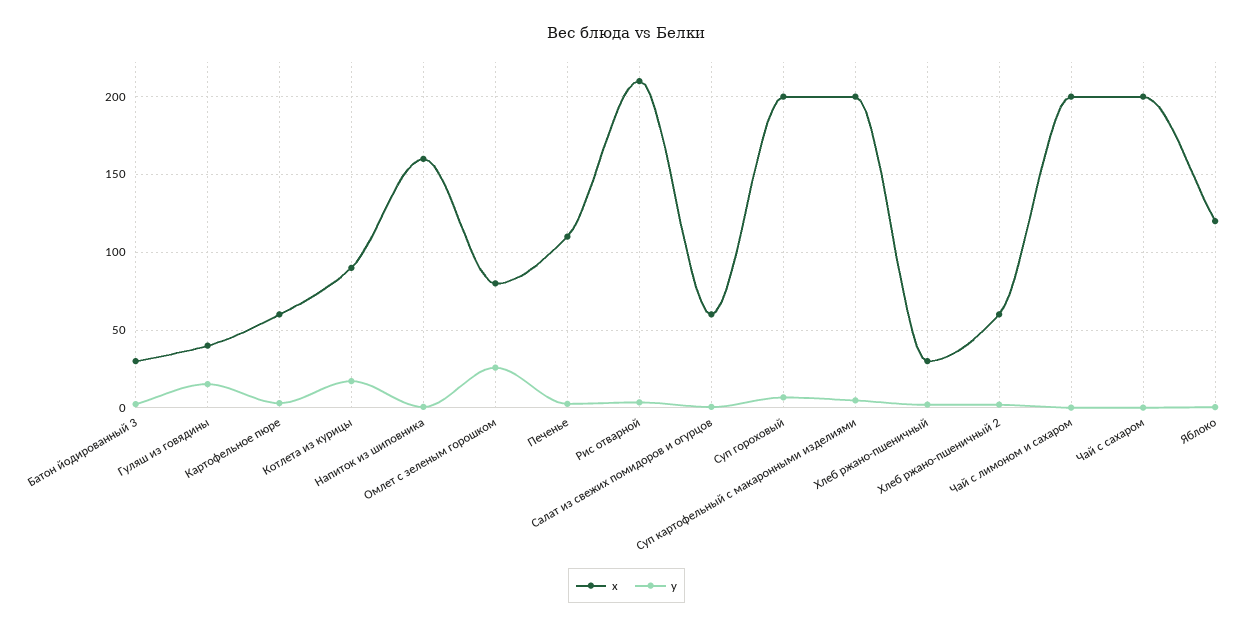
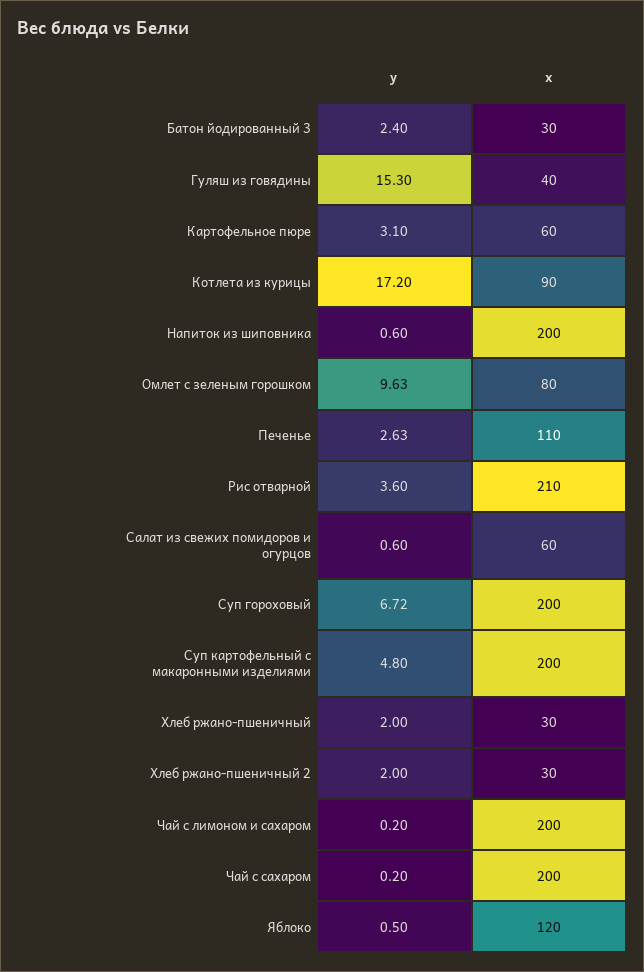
x, Напиток из шиповника: 160 -> 200
y, Омлет с зеленым горошком: 25 -> 9.63
x, Хлеб ржано-пшеничный 2: 60 -> 30

